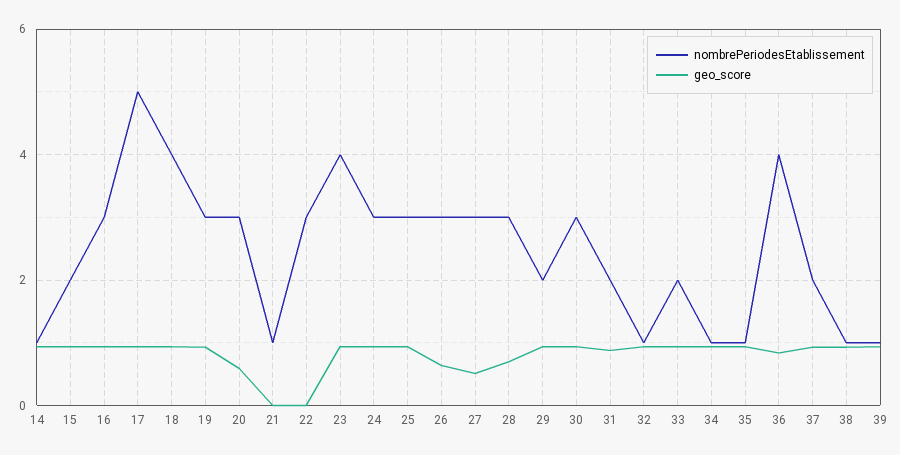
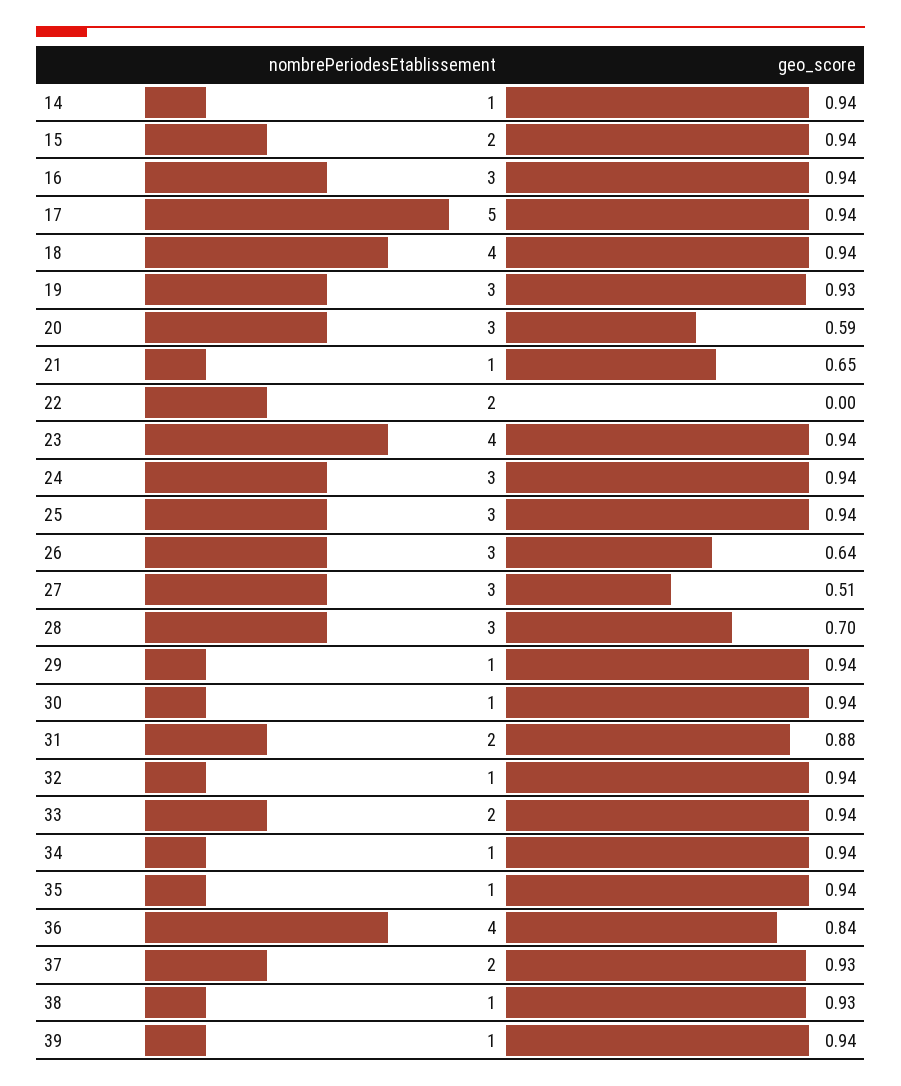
geo_score, 21: 0 -> 0.65
nombrePeriodesEtablissement, 22: 3 -> 2
nombrePeriodesEtablissement, 29: 2 -> 1
nombrePeriodesEtablissement, 30: 3 -> 1

